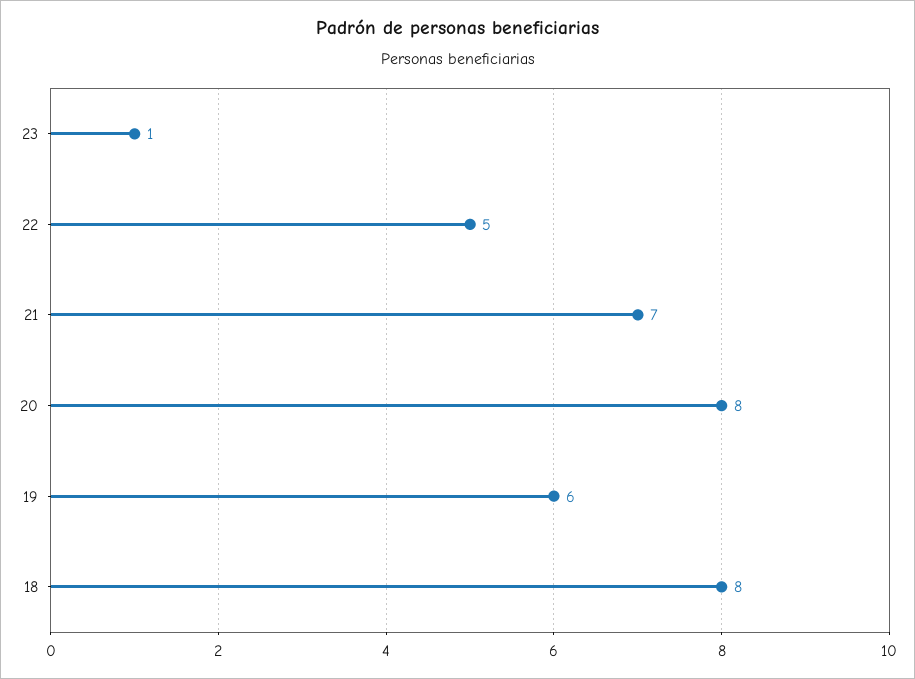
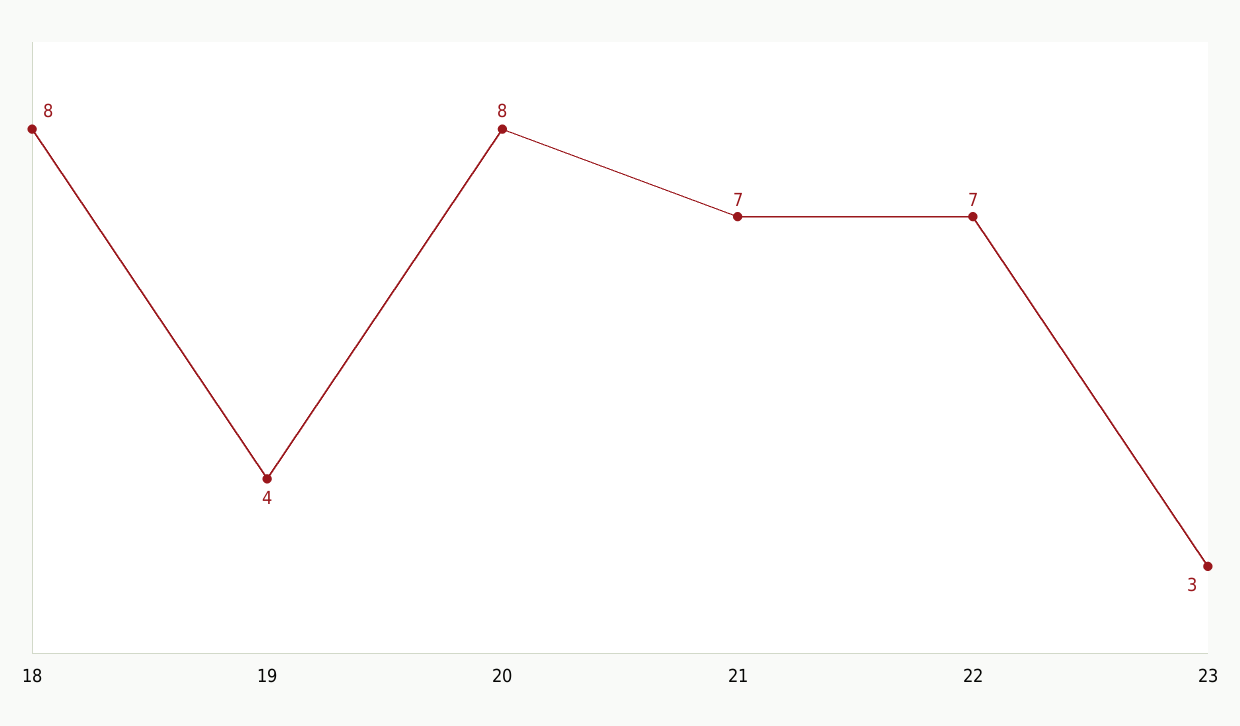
23: 1 -> 3
22: 5 -> 7
19: 6 -> 4

